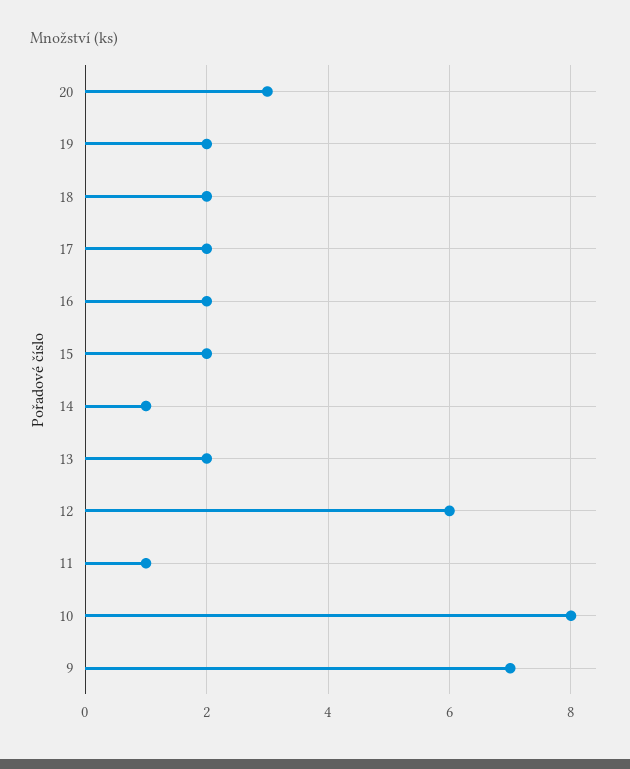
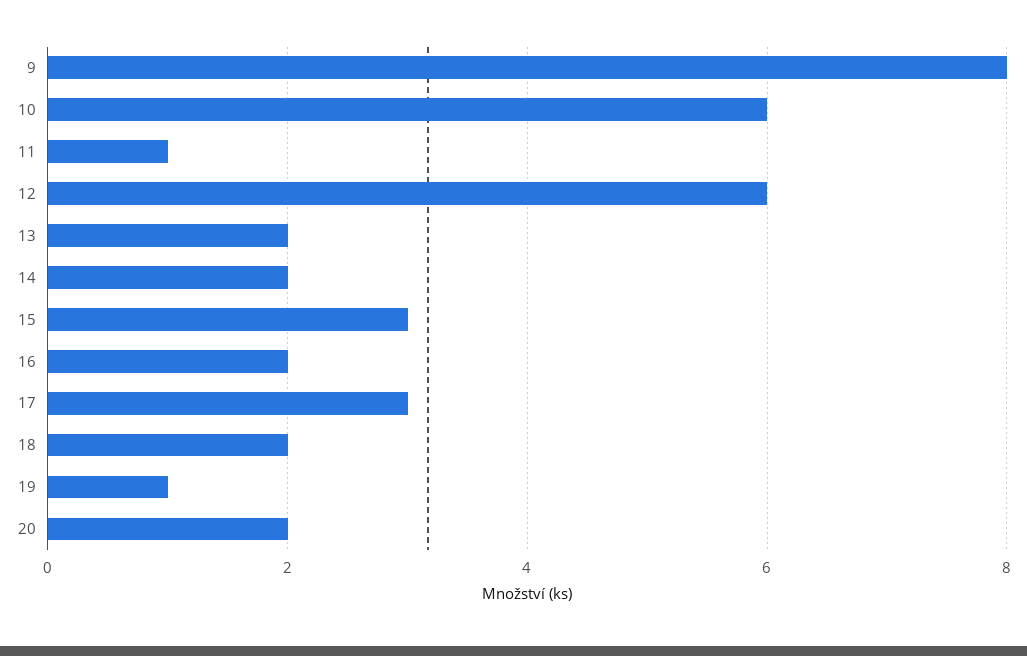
20: 3 -> 2
19: 2 -> 1
17: 2 -> 3
15: 2 -> 3
14: 1 -> 2
10: 8 -> 6
9: 7 -> 8

